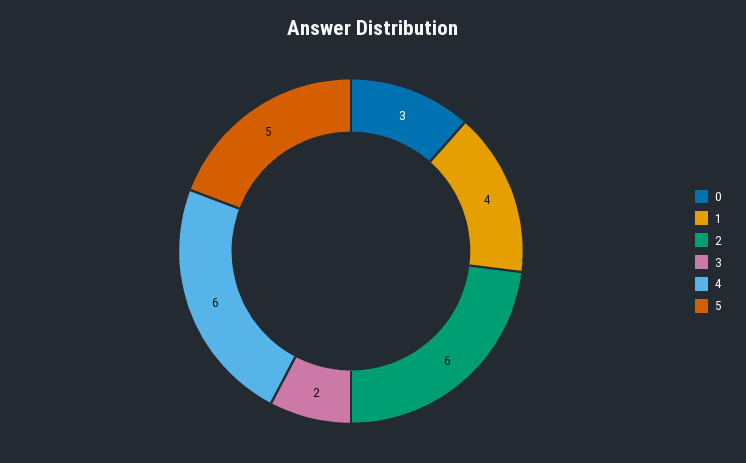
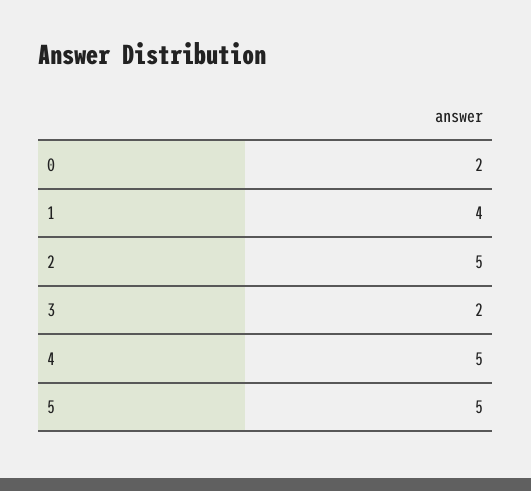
0: 3 -> 2
2: 6 -> 5
4: 6 -> 5

